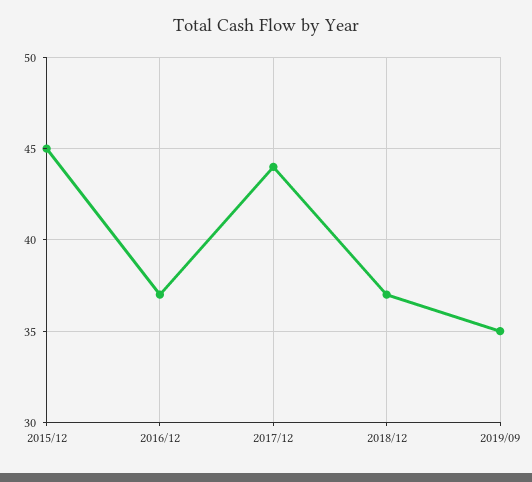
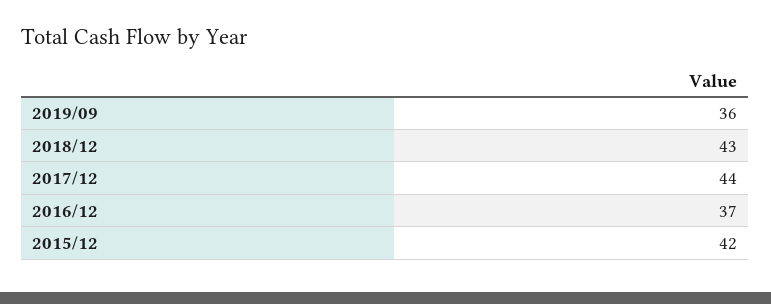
2015/12: 45 -> 42
2018/12: 37 -> 43
2019/09: 35 -> 36

